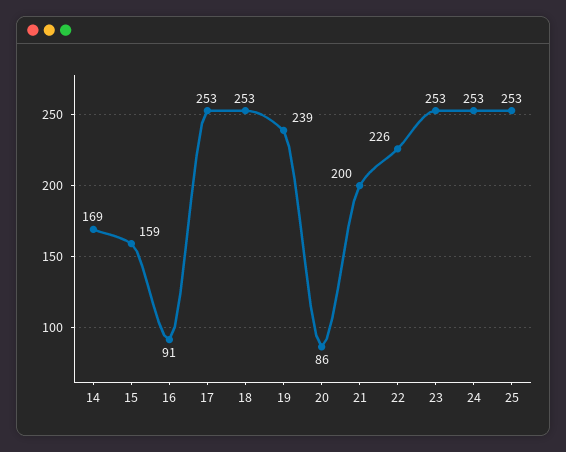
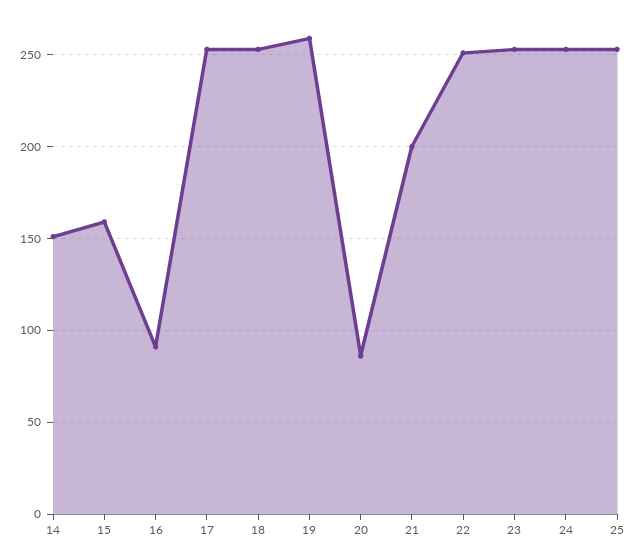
14: 169 -> 150
19: 239 -> 260
22: 226 -> 250

